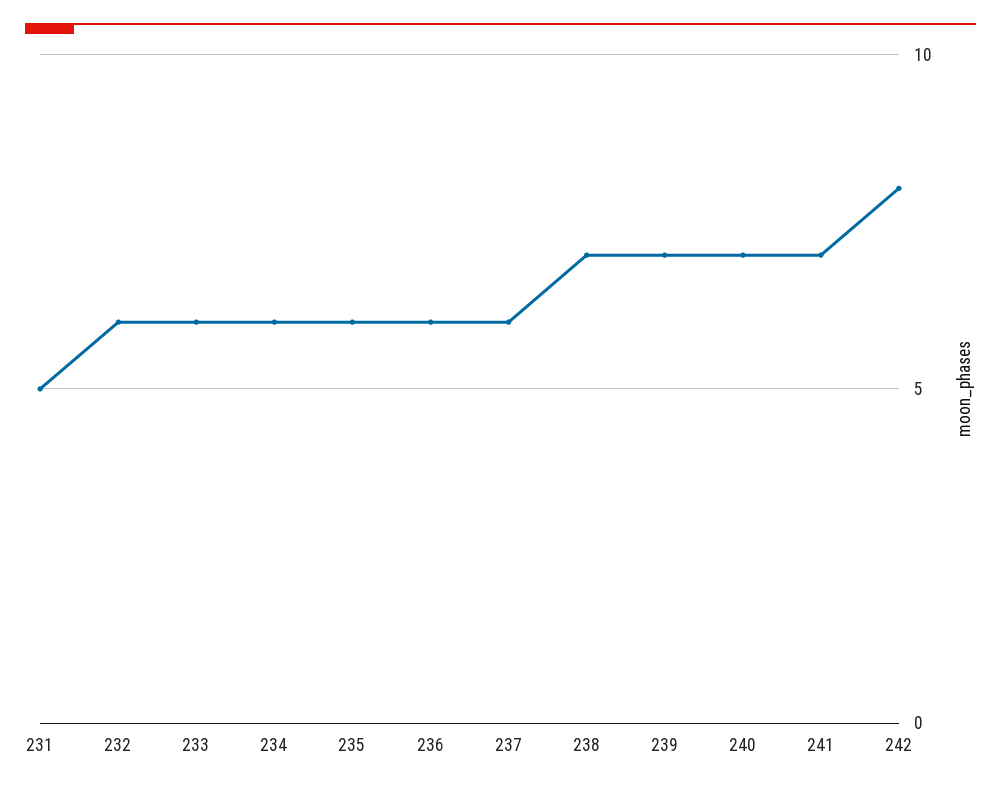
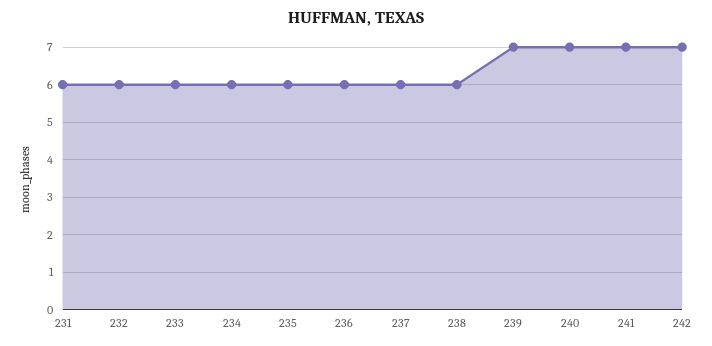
231: 5 -> 6
238: 7 -> 6
242: 8 -> 7

